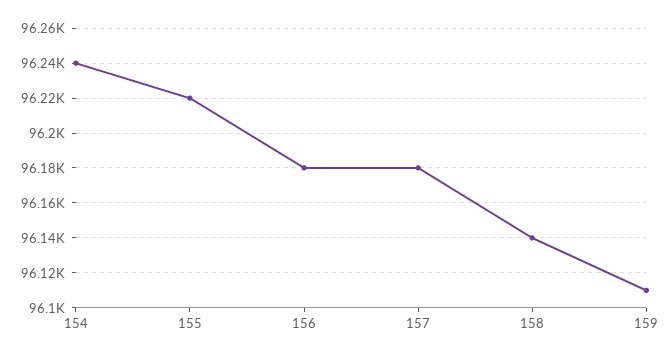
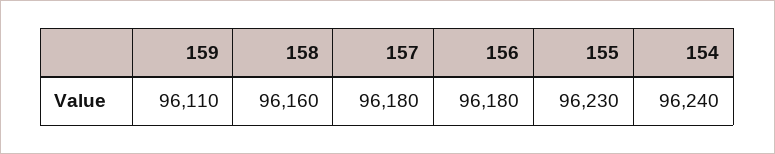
155: 96220 -> 96230
158: 96140 -> 96160

